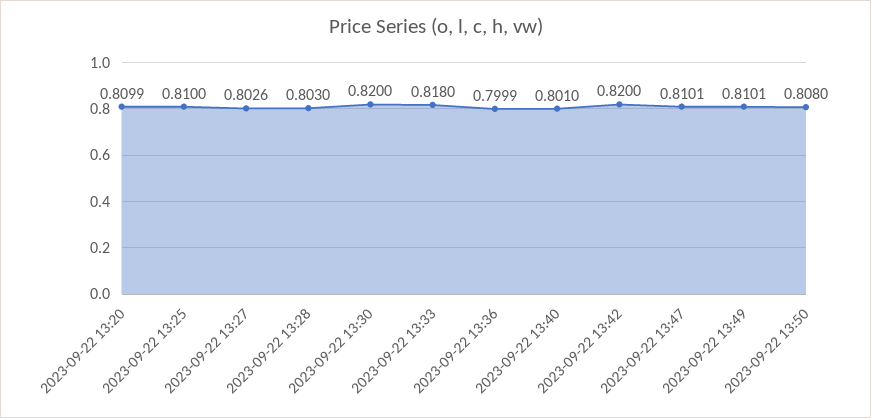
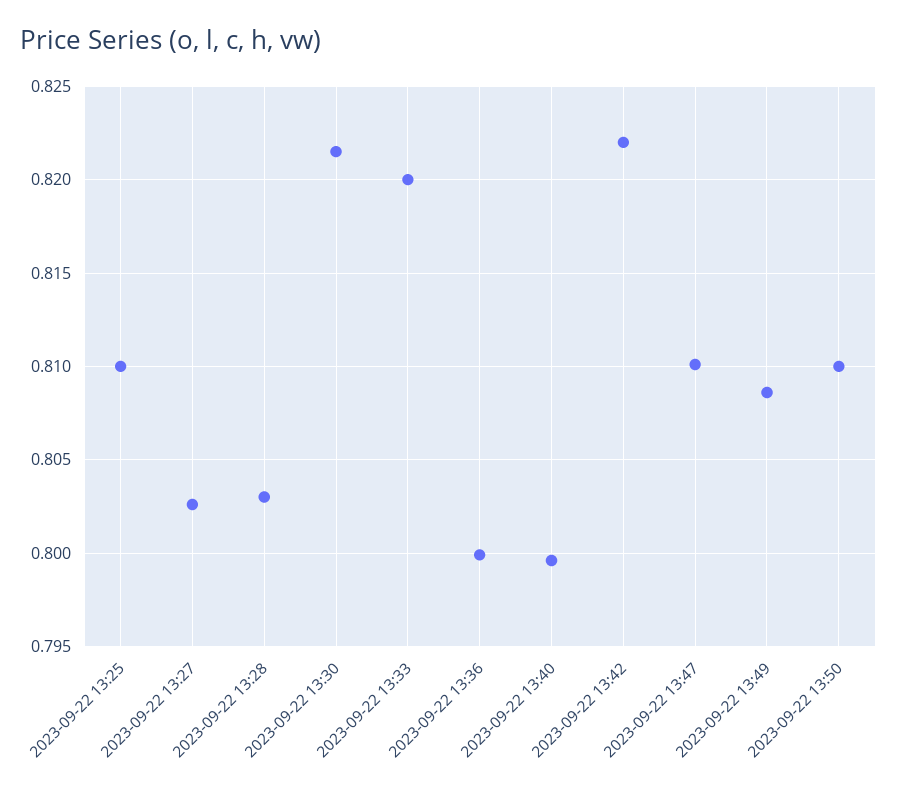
2023-09-22 13:20: 0.8099 -> none
2023-09-22 13:30: 0.82 -> 0.8215
2023-09-22 13:33: 0.818 -> 0.82
2023-09-22 13:40: 0.801 -> 0.7995
2023-09-22 13:42: 0.82 -> 0.822
2023-09-22 13:49: 0.8101 -> 0.8085
2023-09-22 13:50: 0.808 -> 0.81

